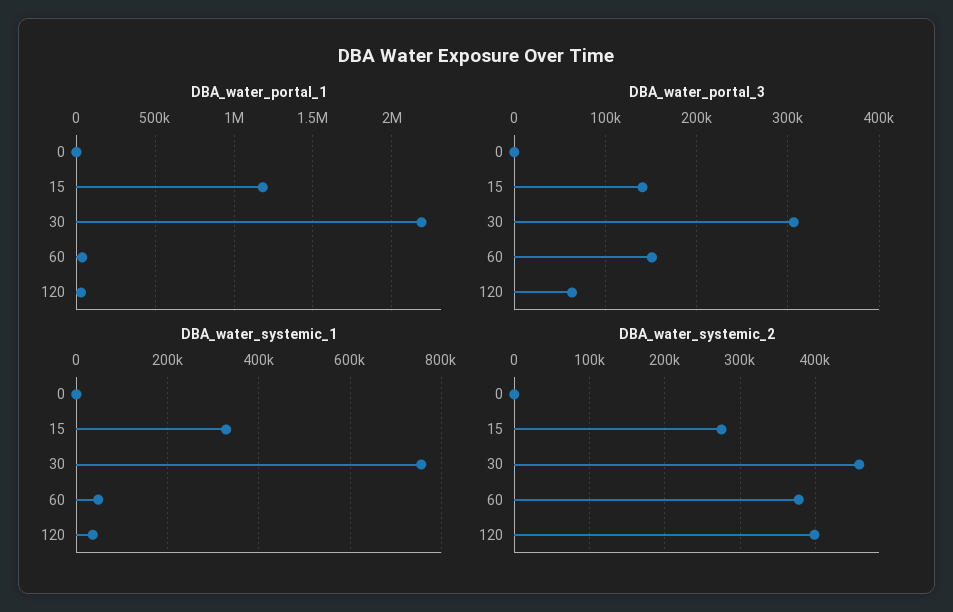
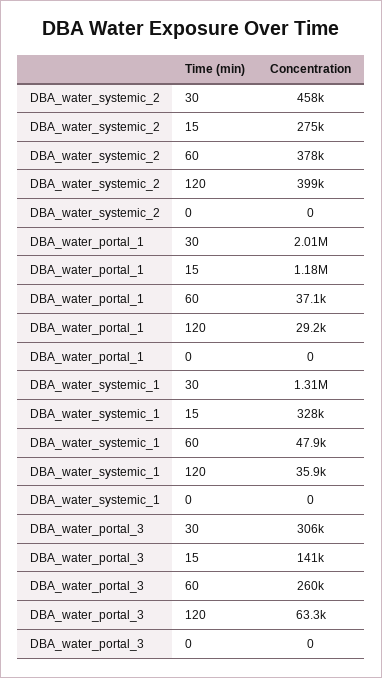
DBA_water_portal_1, 30: 2200000 -> 2010000
DBA_water_portal_3, 60: 150000 -> 260000
DBA_water_systemic_1, 30: 760000 -> 1310000

